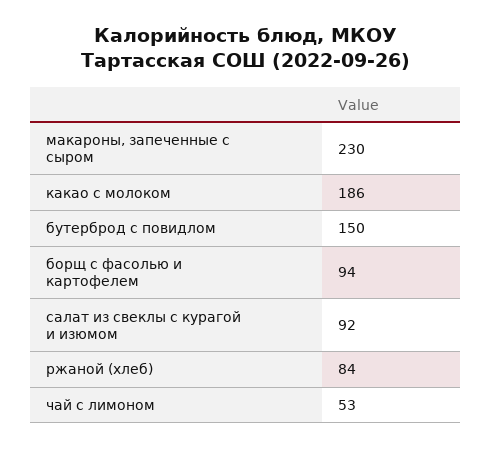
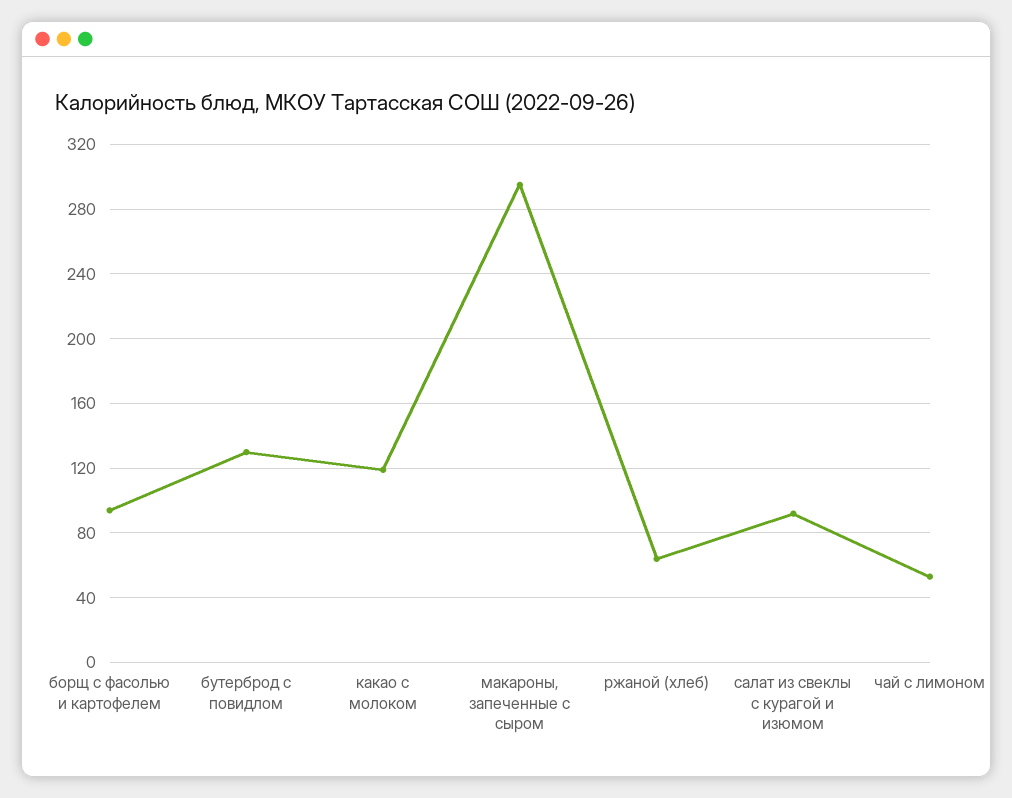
макароны, запеченные с сыром: 230 -> 295
какао с молоком: 186 -> 120
бутерброд с повидлом: 150 -> 130
ржаной (хлеб): 84 -> 65

